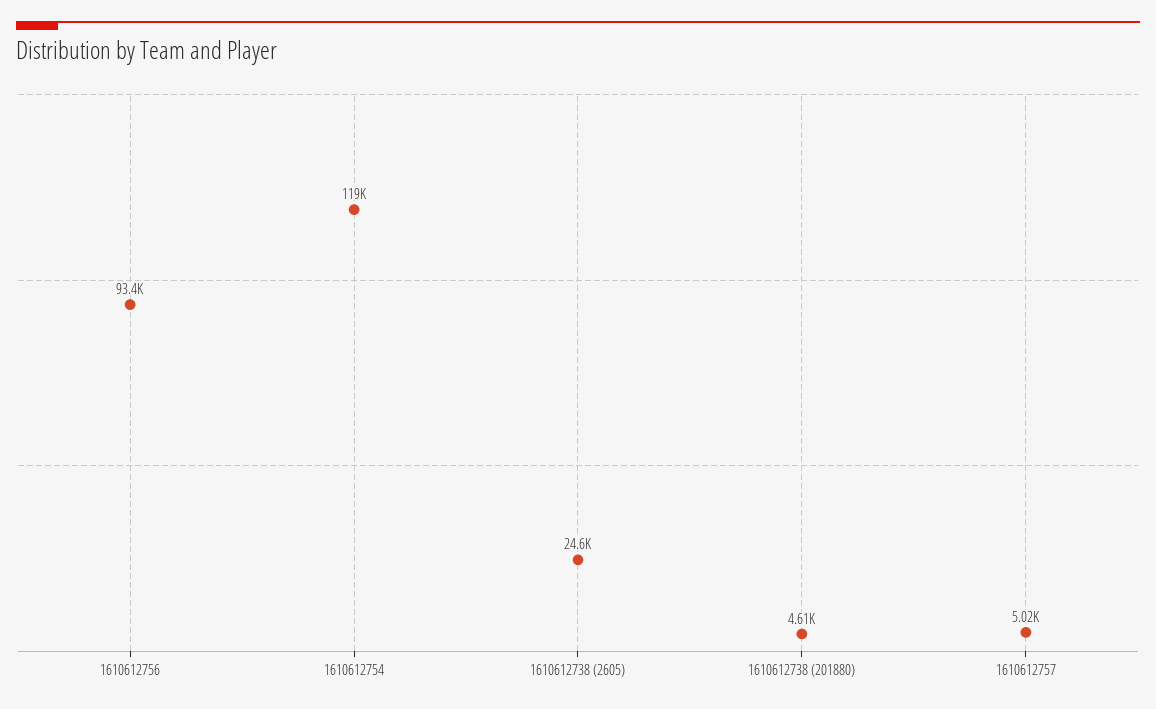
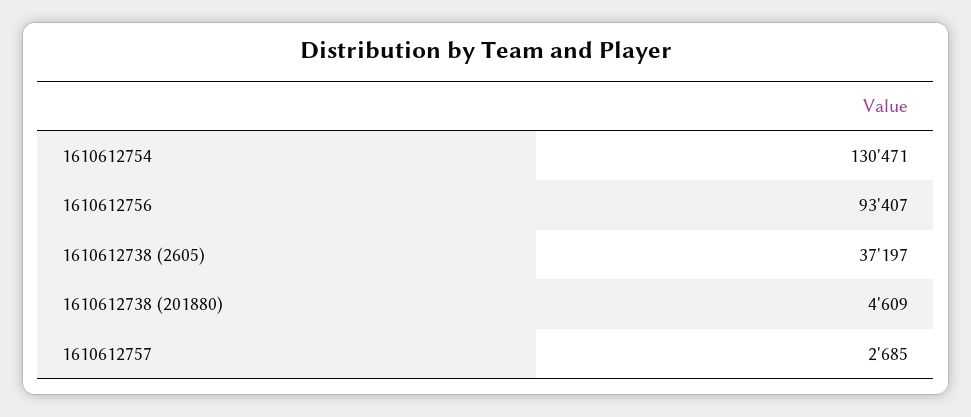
1610612754: 119000 -> 130471
1610612738 (2605): 24600 -> 37197
1610612757: 5020 -> 2685

